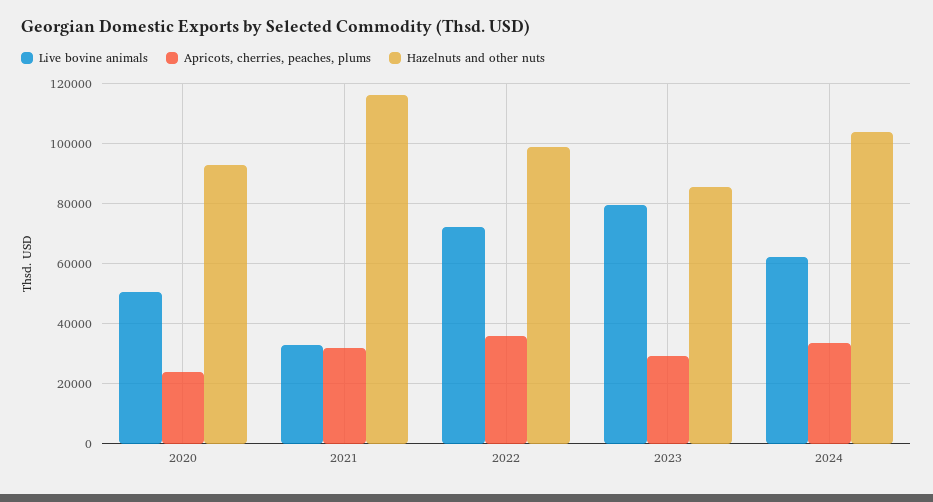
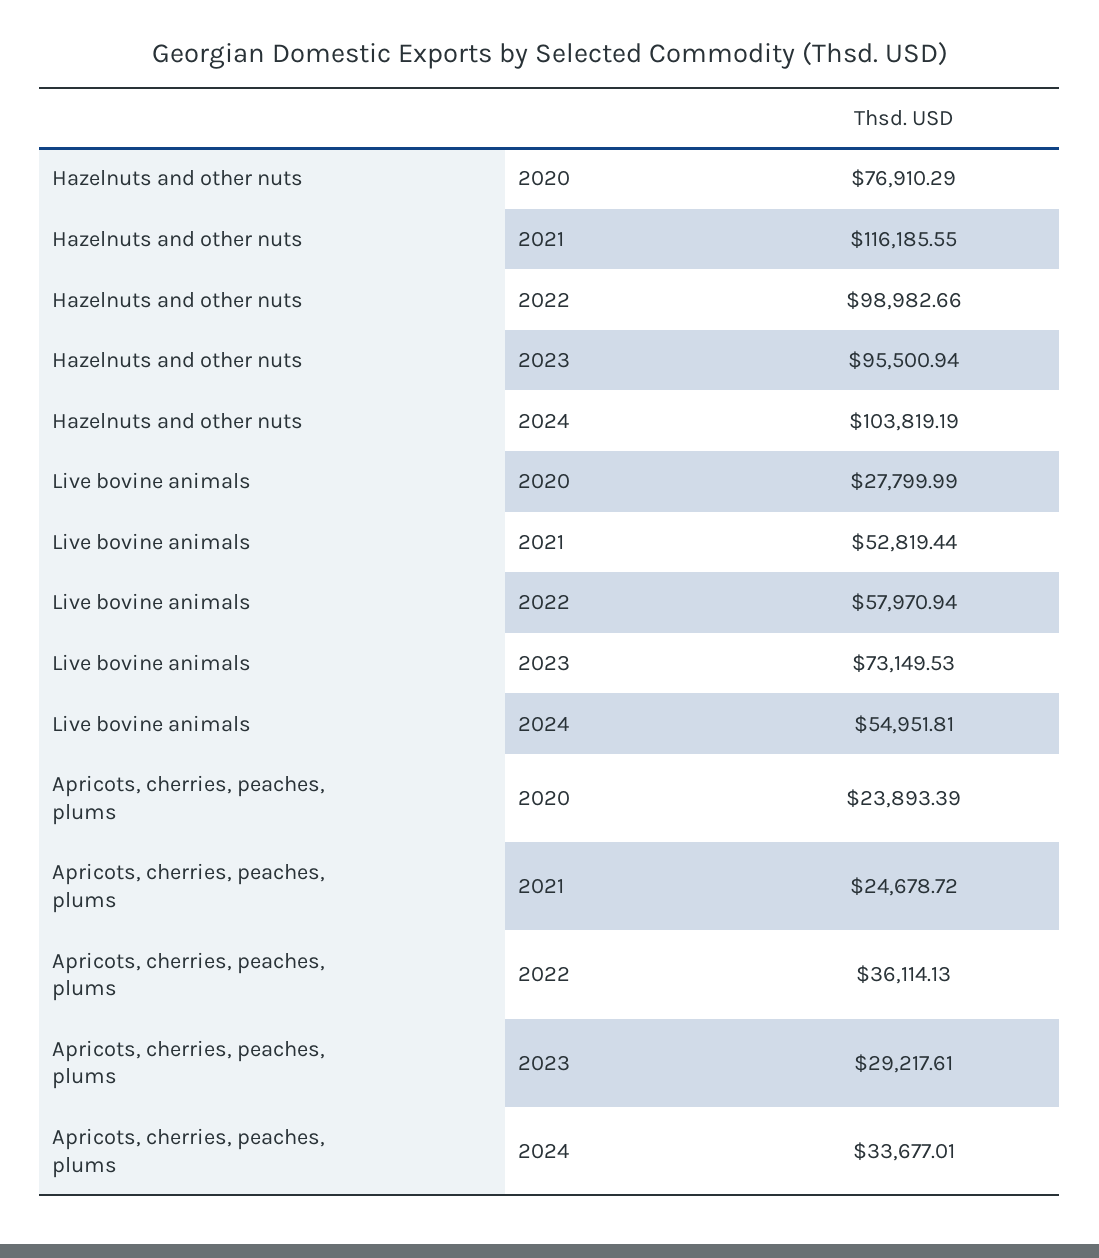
Live bovine animals, 2020: 50000 -> 27799.99
Hazelnuts and other nuts, 2020: 92500 -> 76910.29
Live bovine animals, 2021: 32500 -> 52819.44
Apricots, cherries, peaches, plums, 2021: 32500 -> 24678.72
Live bovine animals, 2022: 72500 -> 57970.94
Live bovine animals, 2023: 80000 -> 73149.53
Hazelnuts and other nuts, 2023: 85000 -> 95500.94
Live bovine animals, 2024: 62500 -> 54951.81

